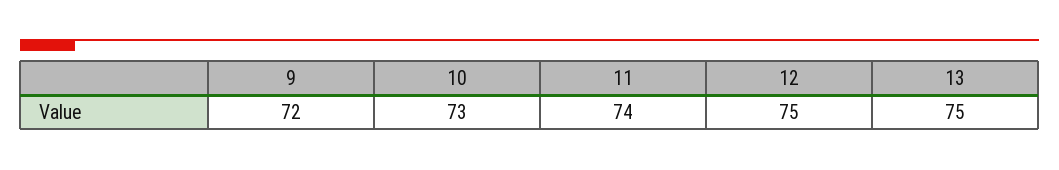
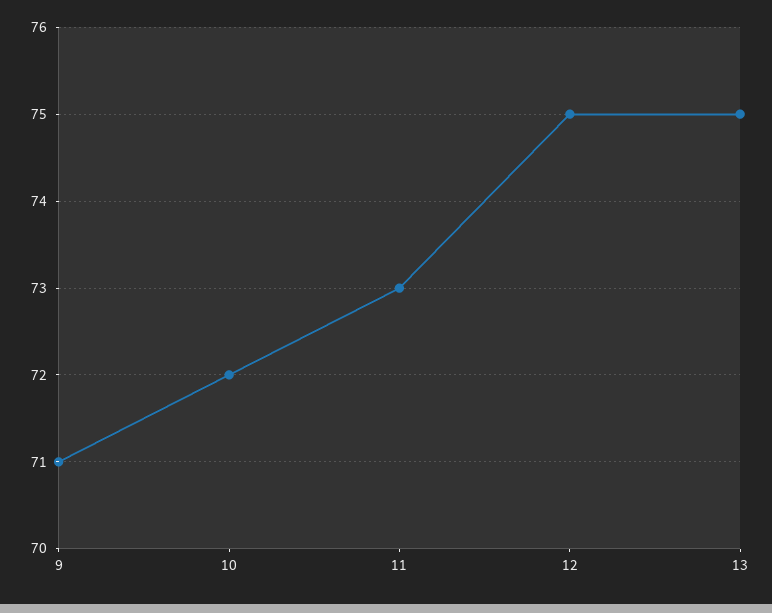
9: 72 -> 71
10: 73 -> 72
11: 74 -> 73

